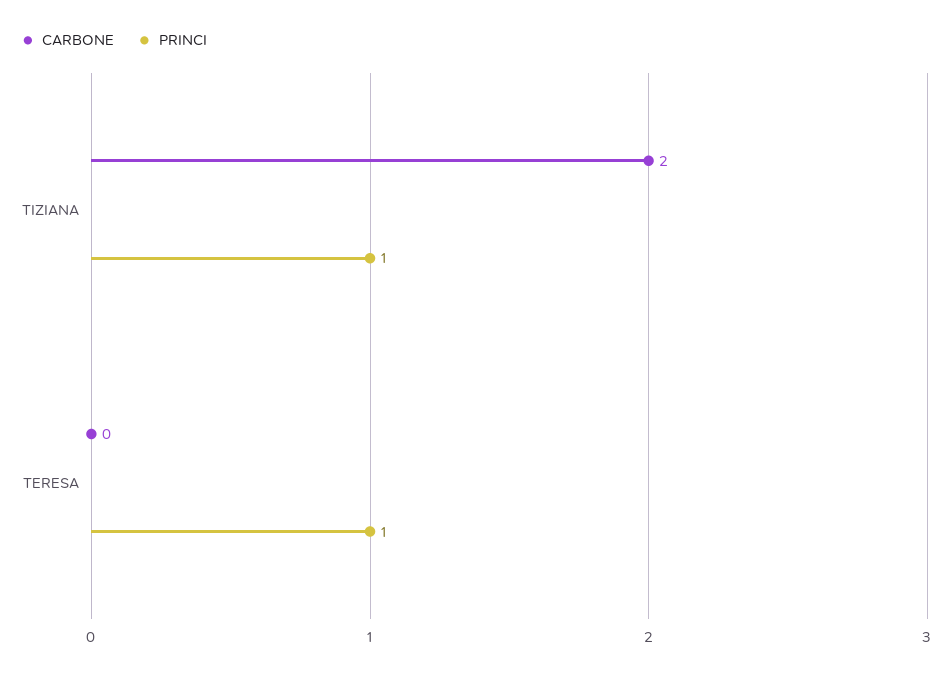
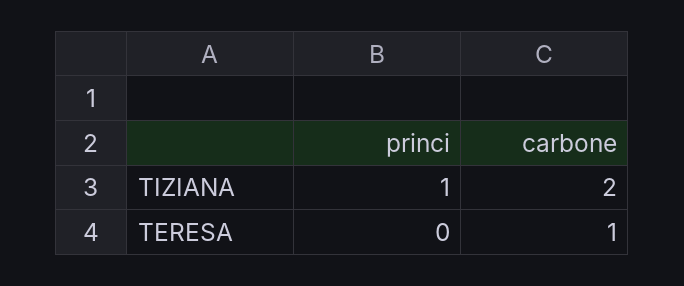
CARBONE, TERESA: 0 -> 1
PRINCI, TERESA: 1 -> 0

